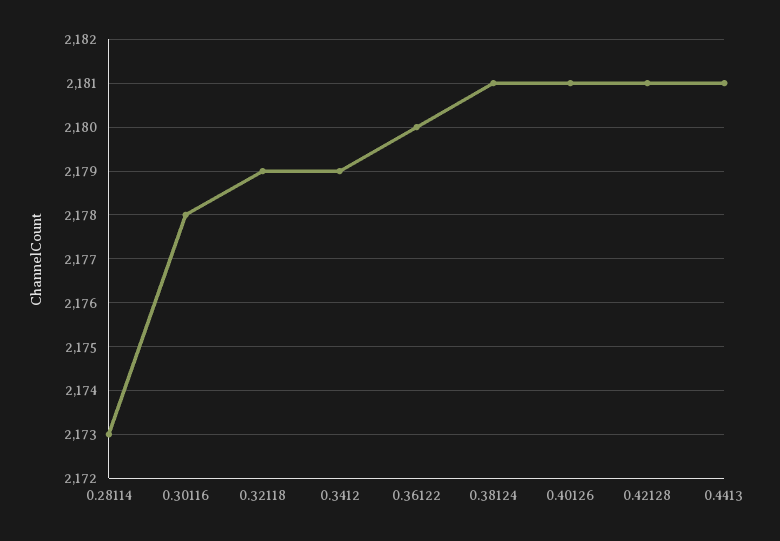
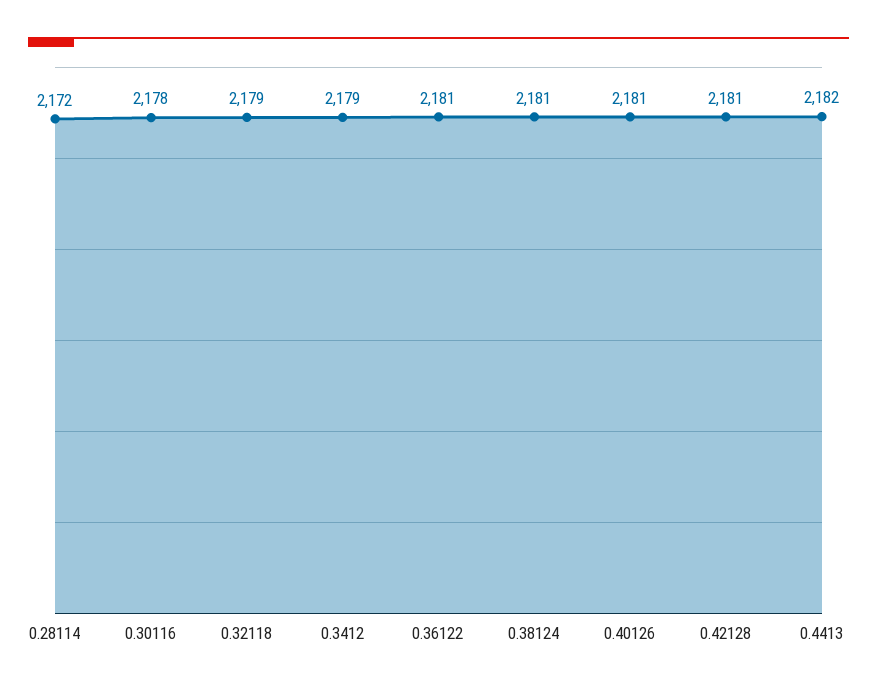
0.28114: 2173 -> 2172
0.36122: 2180 -> 2181
0.4413: 2181 -> 2182

